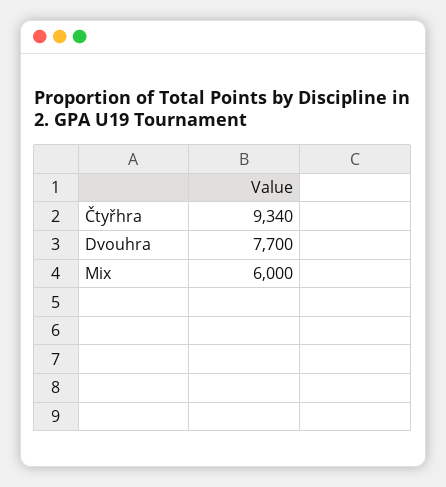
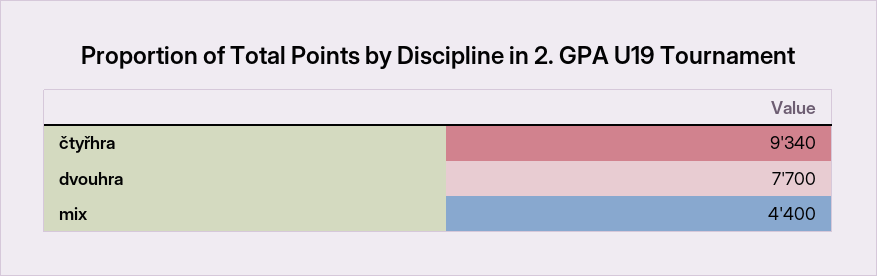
Mix: 6000 -> 4400

